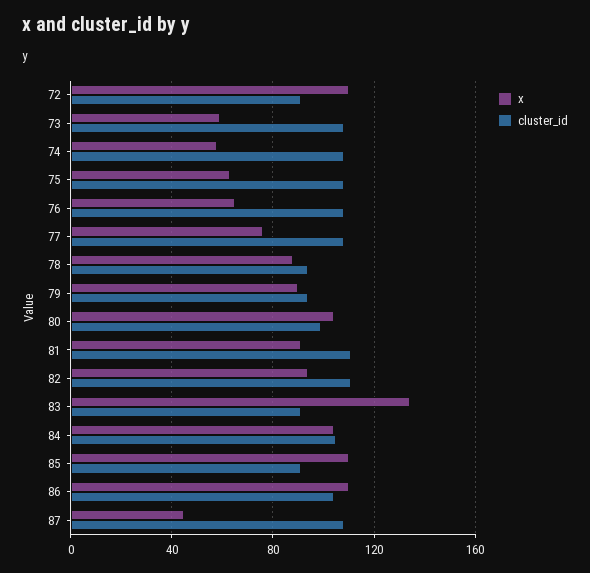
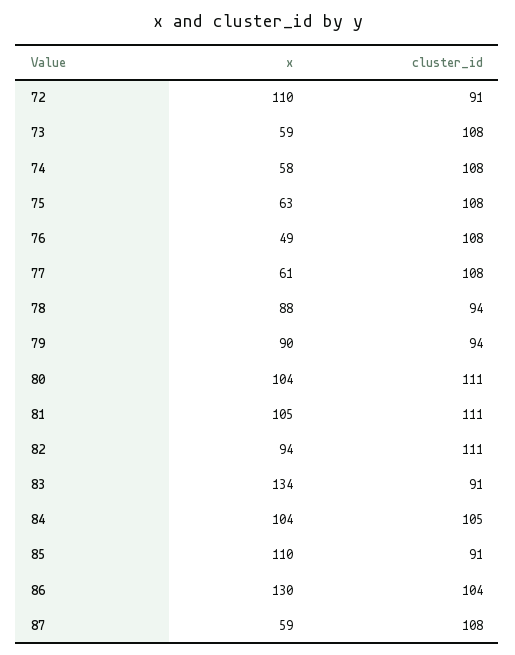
x, 76: 65 -> 49
x, 77: 75 -> 61
cluster_id, 80: 100 -> 111
x, 81: 90 -> 105
x, 86: 110 -> 130
x, 87: 45 -> 59

